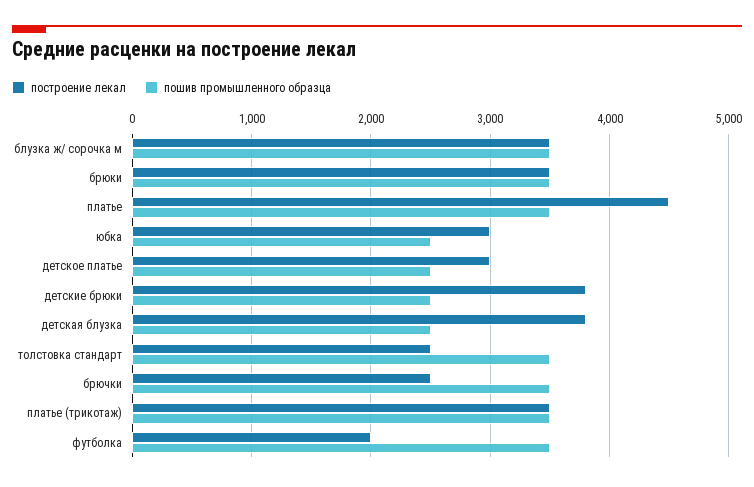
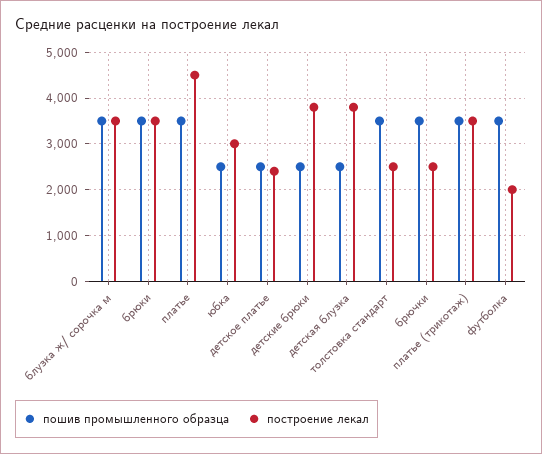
построение лекал, детское платье: 3000 -> 2400

